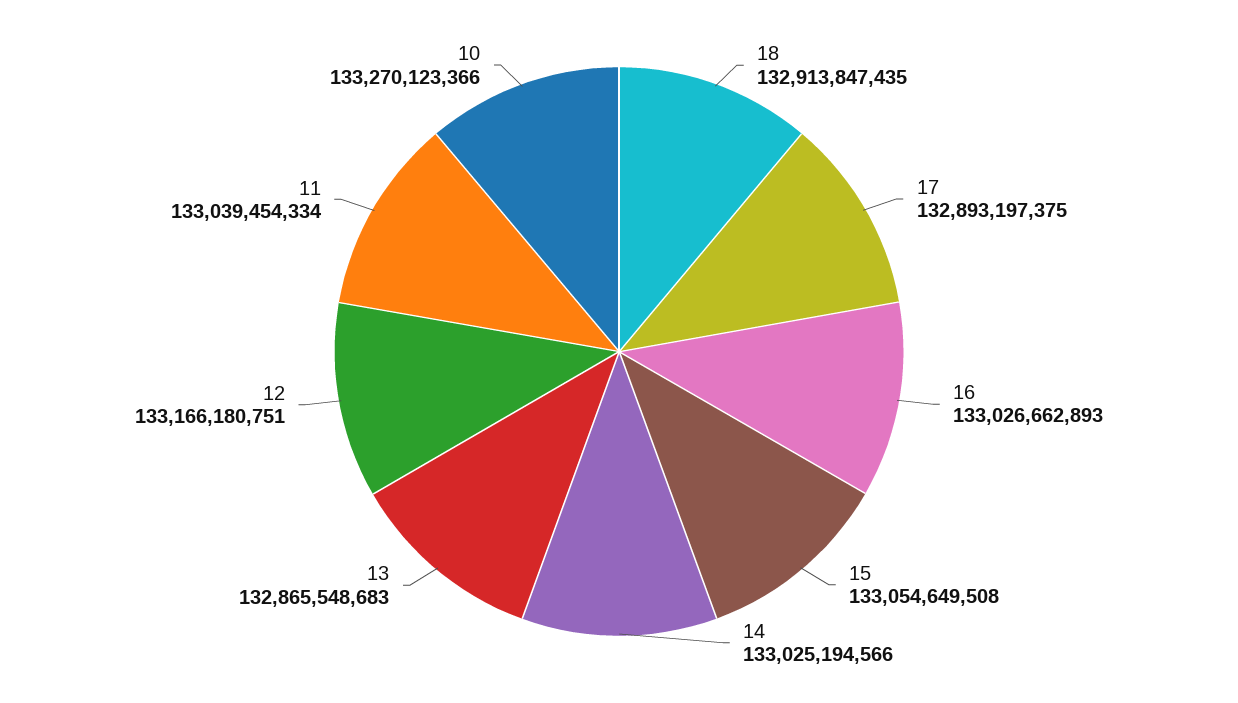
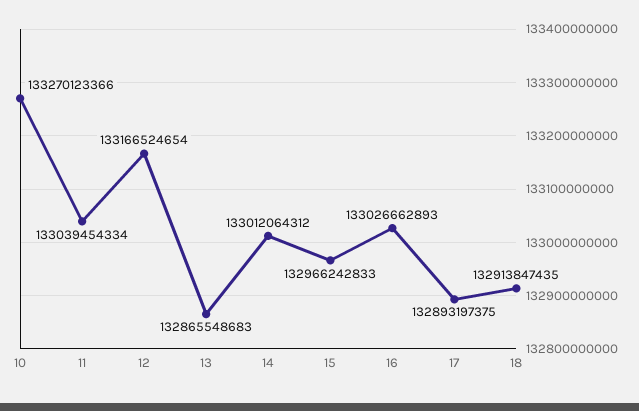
15: 133054649508 -> 132966242833
14: 133025194566 -> 133012064312
12: 133166180751 -> 133166524654

